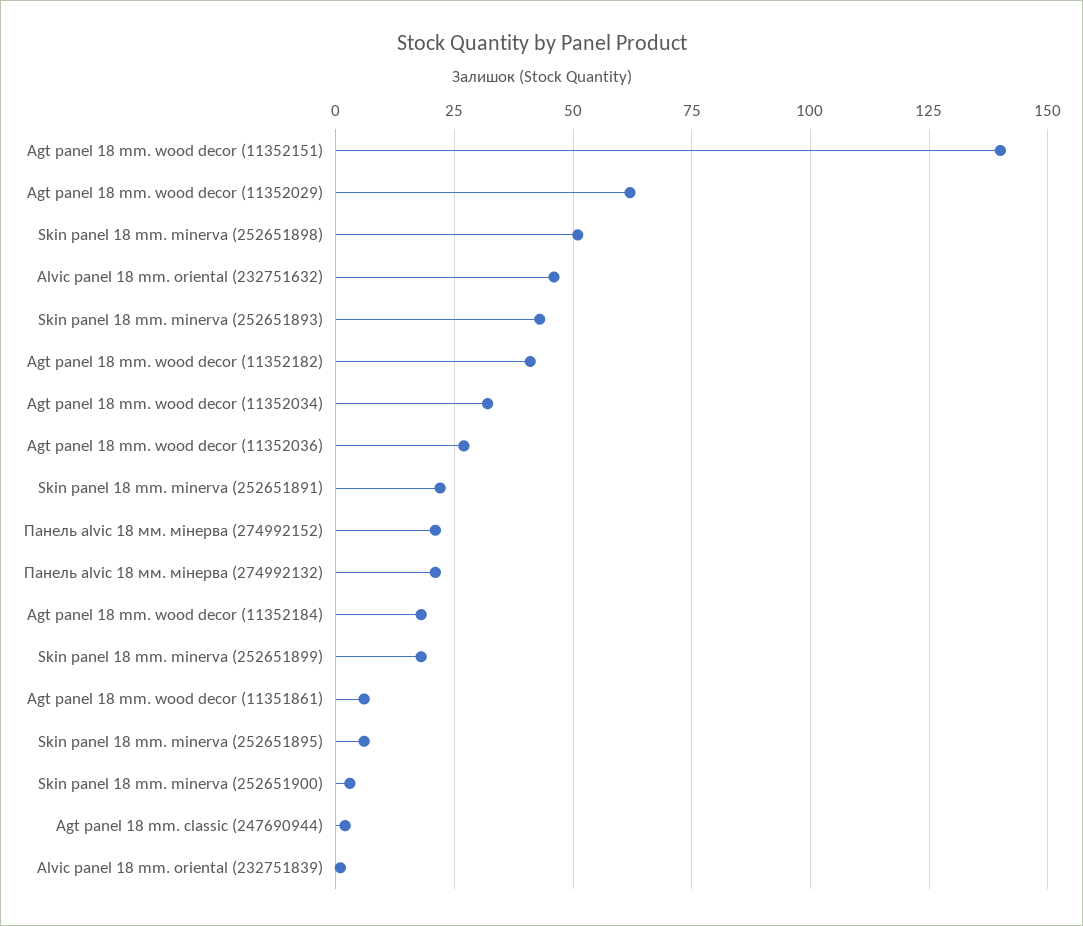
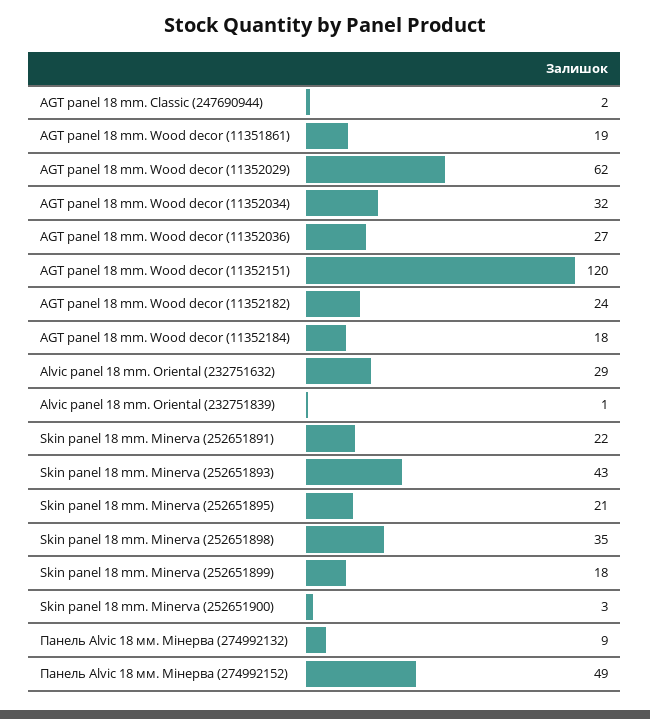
Agt panel 18 mm. wood decor (11352151): 140 -> 120
Skin panel 18 mm. minerva (252651898): 50 -> 35
Alvic panel 18 mm. oriental (232751632): 45 -> 29
Agt panel 18 mm. wood decor (11352182): 40 -> 24
Панель alvic 18 мм. мінерва (274992152): 20 -> 49
Панель alvic 18 мм. мінерва (274992132): 20 -> 9
Agt panel 18 mm. wood decor (11351861): 5 -> 19
Skin panel 18 mm. minerva (252651895): 5 -> 21

